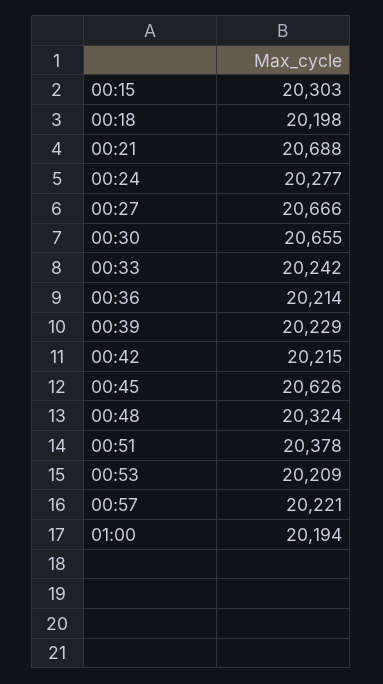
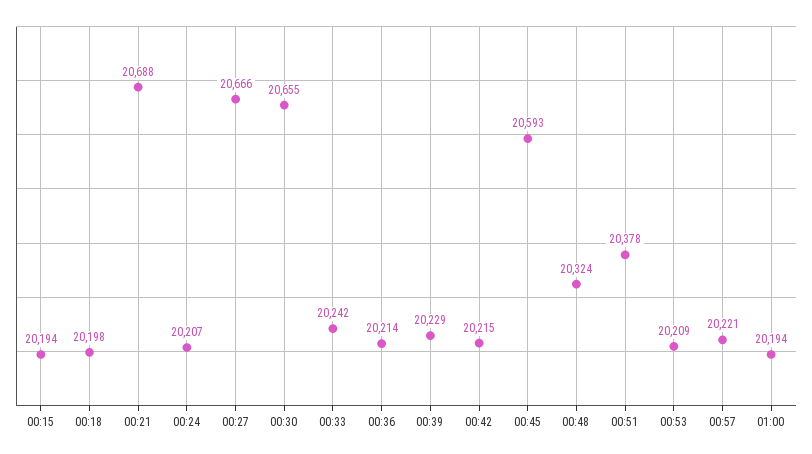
00:15: 20303 -> 20194
00:24: 20277 -> 20207
00:45: 20626 -> 20593

